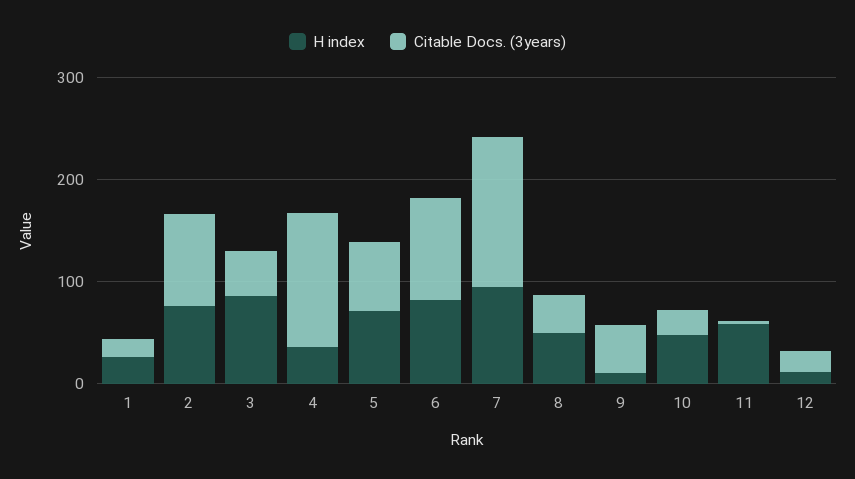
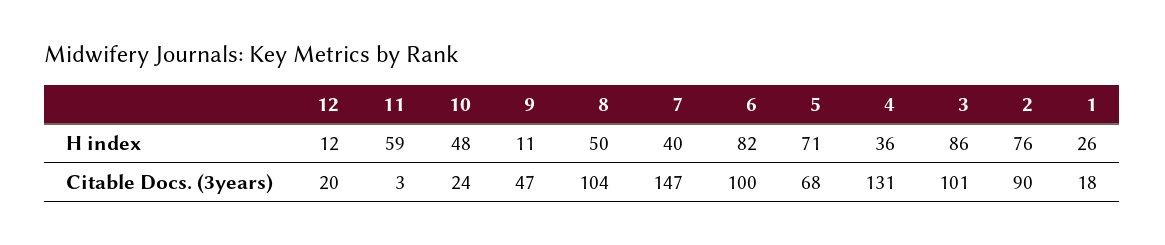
Citable Docs. (3years), 3: 40 -> 101
H index, 7: 100 -> 40
Citable Docs. (3years), 8: 40 -> 104

